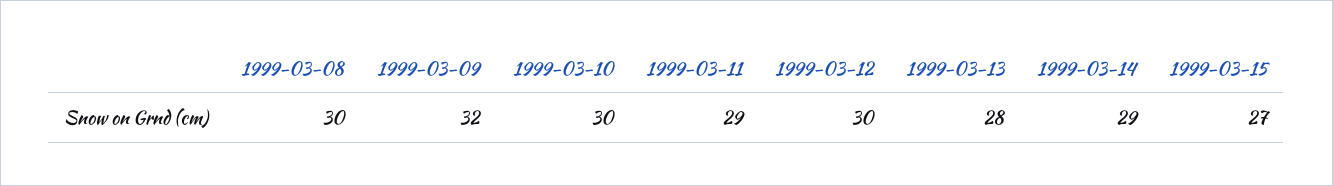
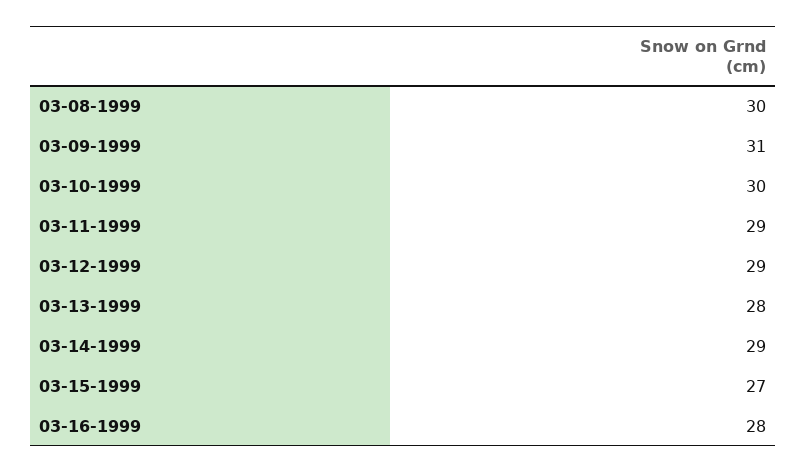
1999-03-09: 32 -> 31
1999-03-12: 30 -> 29
03-16-1999: none -> 28

